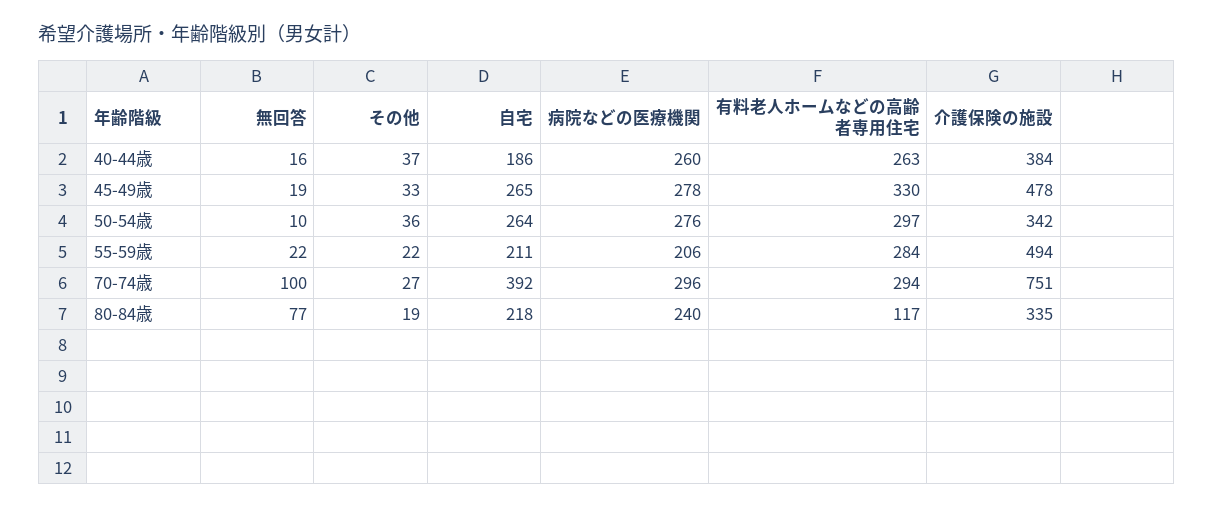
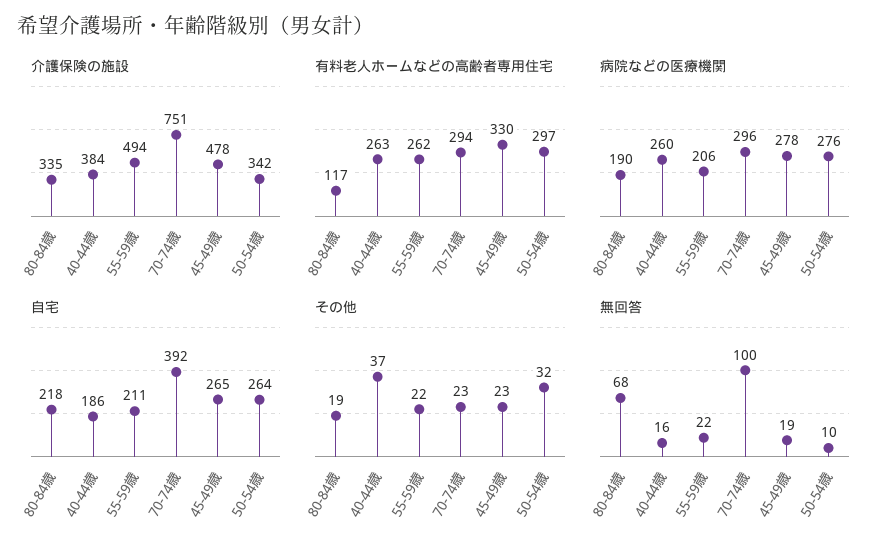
その他, 45-49歳: 33 -> 23
その他, 50-54歳: 36 -> 32
有料老人ホームなどの高齢者専用住宅, 55-59歳: 284 -> 262
その他, 70-74歳: 27 -> 23
無回答, 80-84歳: 77 -> 68
病院などの医療機関, 80-84歳: 240 -> 190

